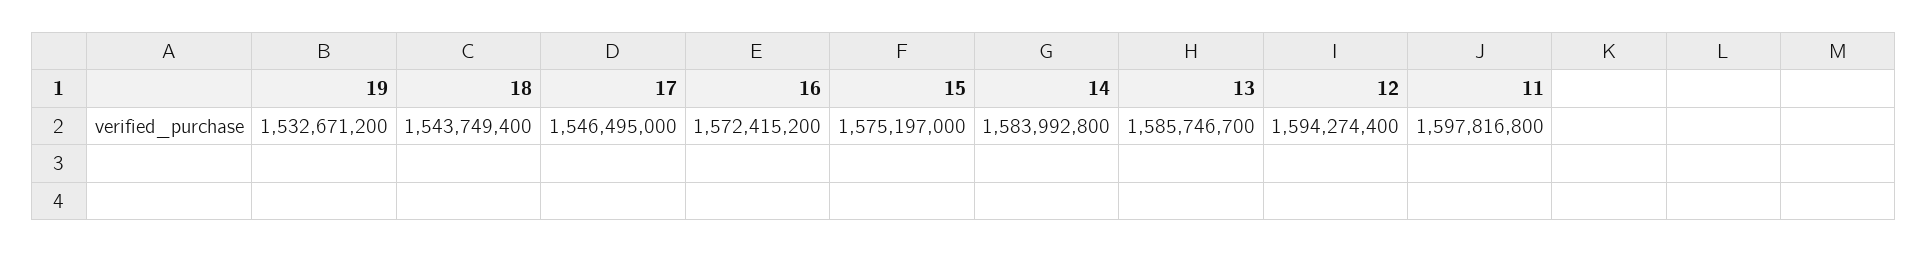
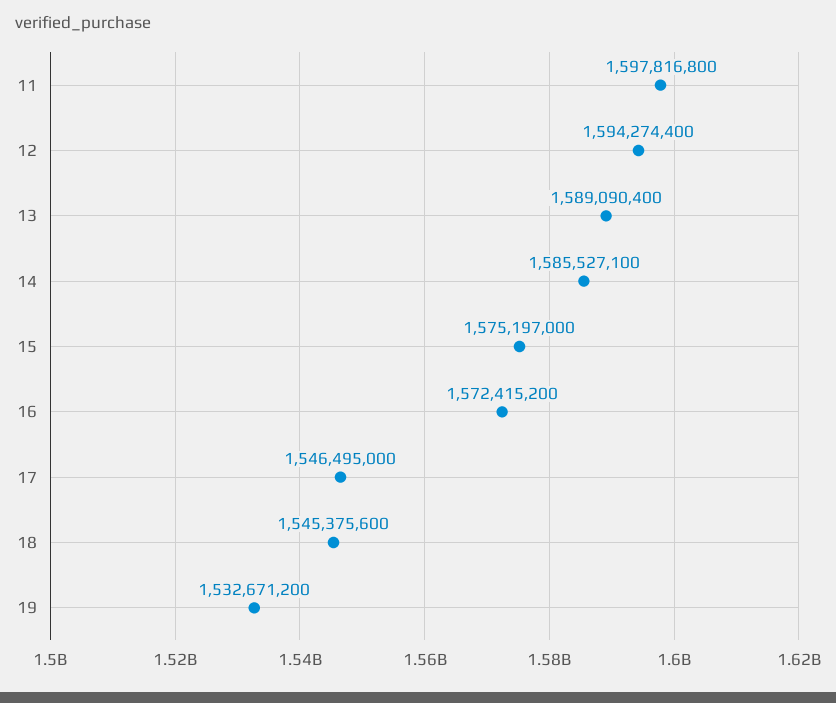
18: 1543749400 -> 1545375600
14: 1583992800 -> 1585527100
13: 1585746700 -> 1589090400

